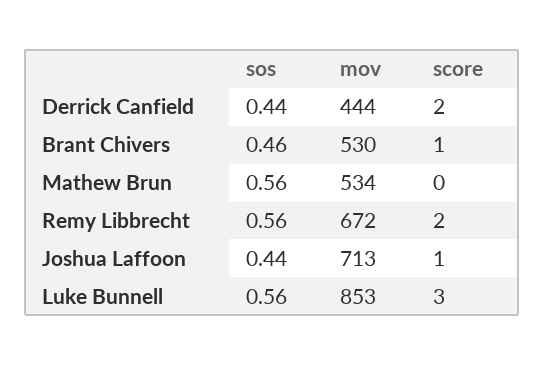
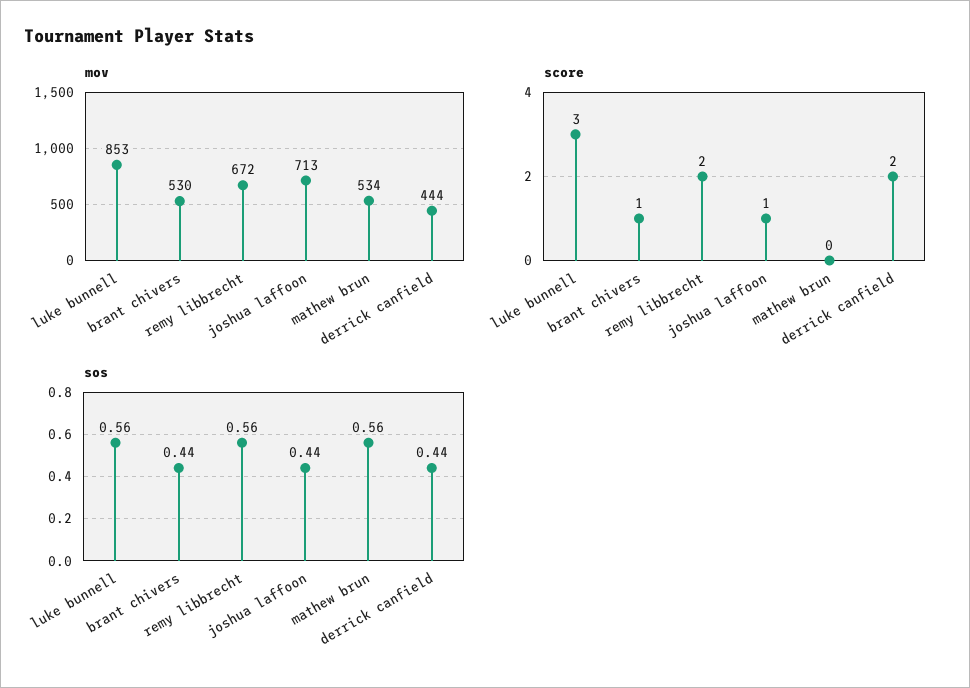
sos, Brant Chivers: 0.46 -> 0.44

